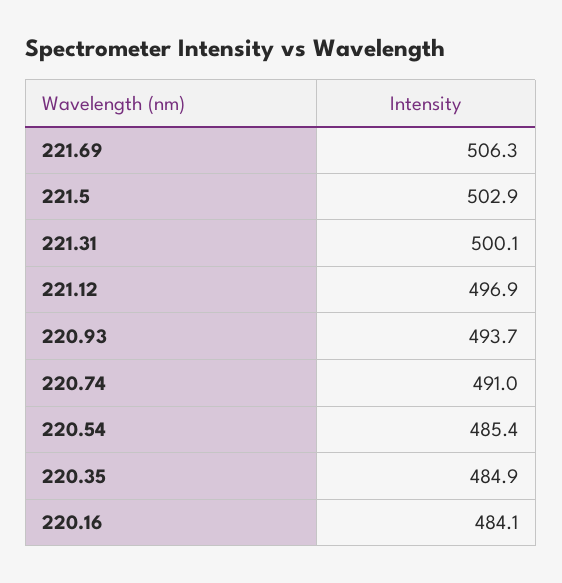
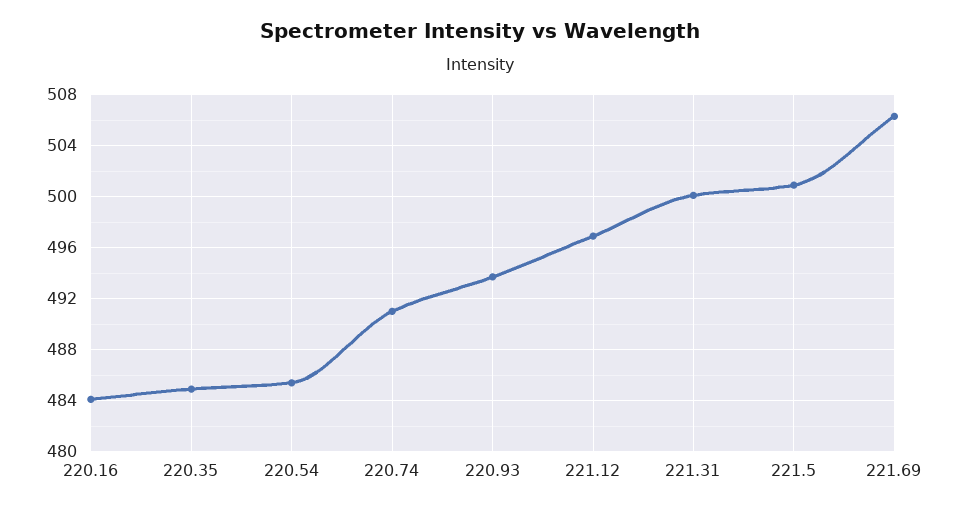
221.5: 502.9 -> 501

